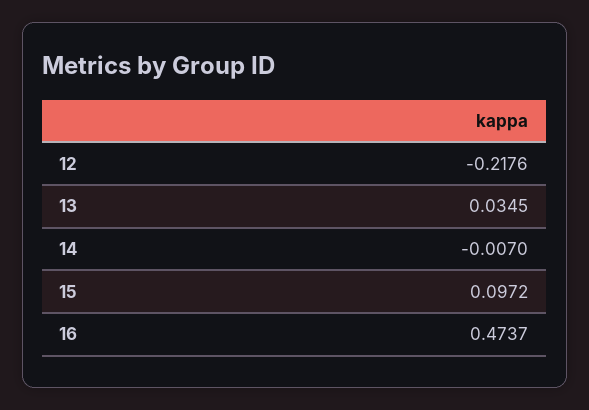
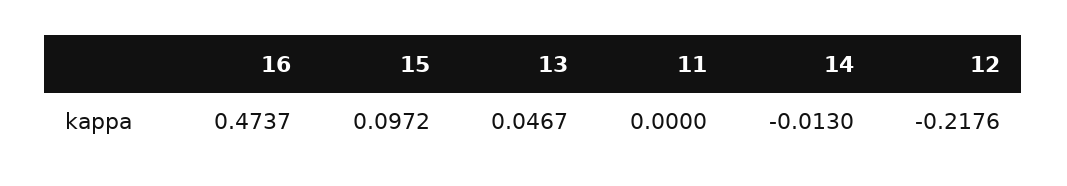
13: 0.0345 -> 0.0467
14: -0.007 -> -0.013
11: none -> 0

